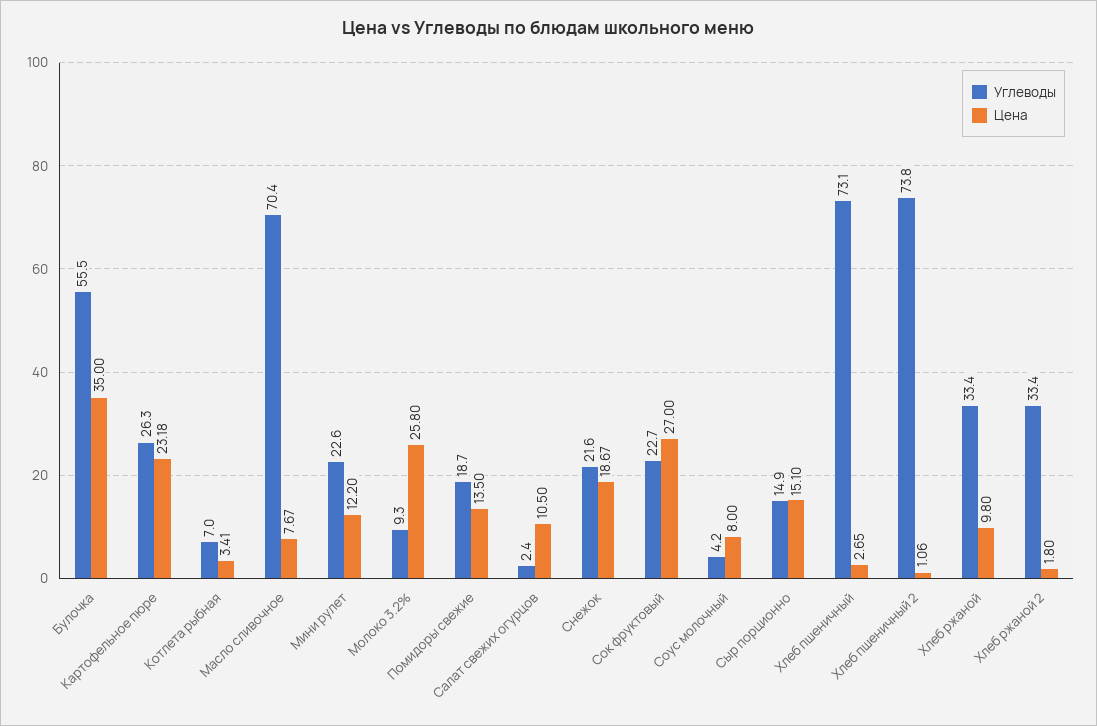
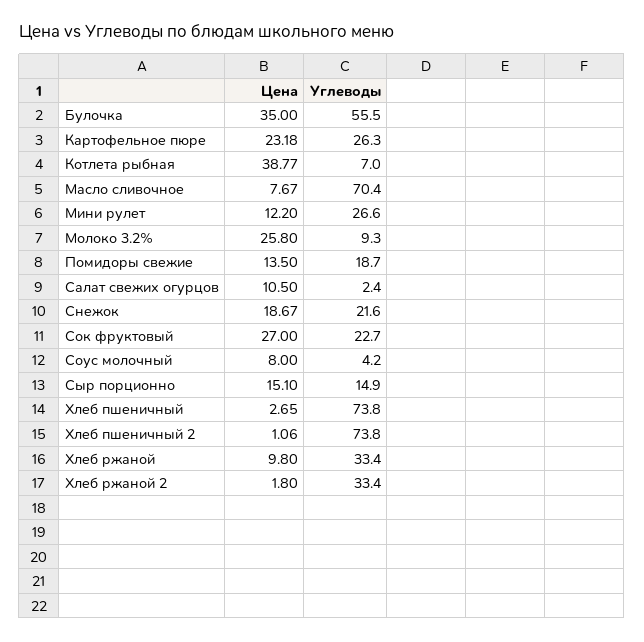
Цена, Котлета рыбная: 3.41 -> 38.77
Углеводы, Мини рулет: 22.6 -> 26.6
Углеводы, Хлеб пшеничный: 73.1 -> 73.8

